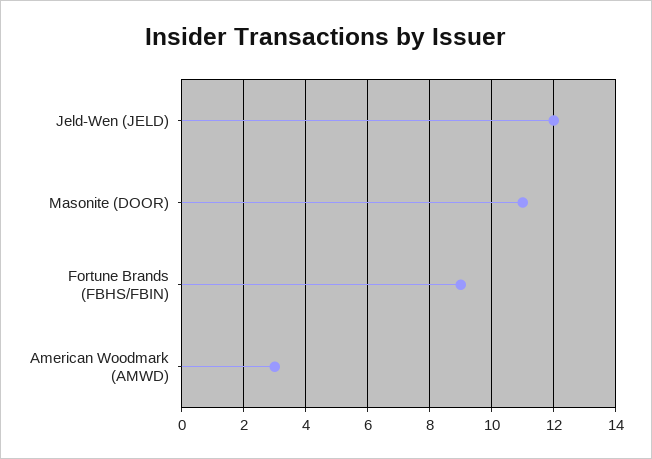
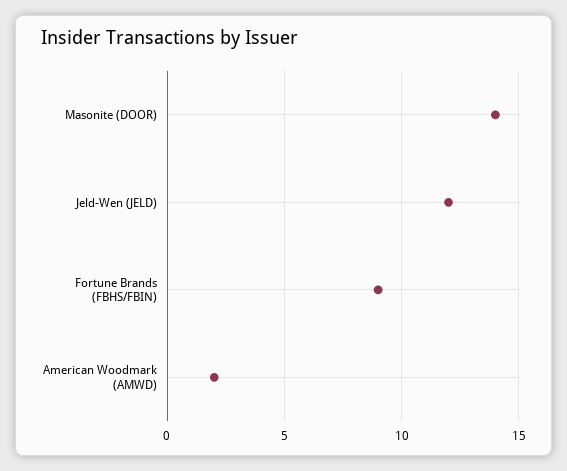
Masonite (DOOR): 11 -> 14
American Woodmark (AMWD): 3 -> 2

